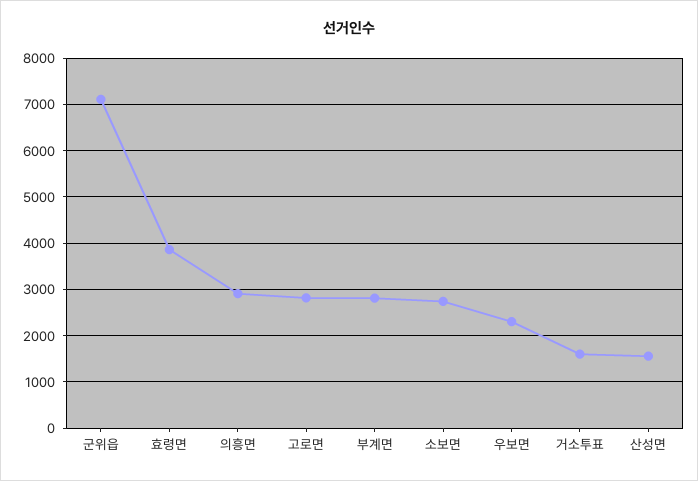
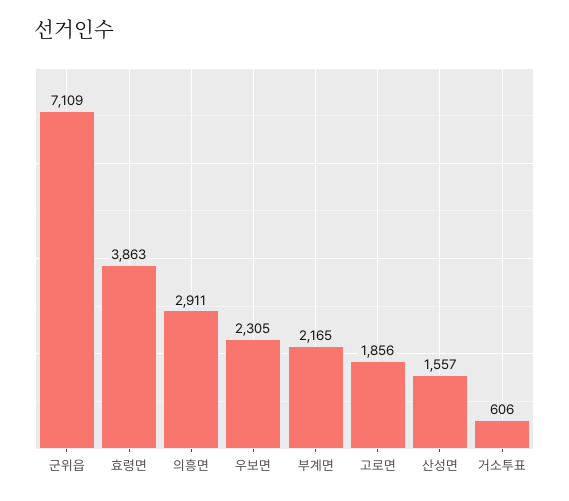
고로면: 2800 -> 1856
부계면: 2800 -> 2165
소보면: 2800 -> none
거소투표: 1600 -> 606

